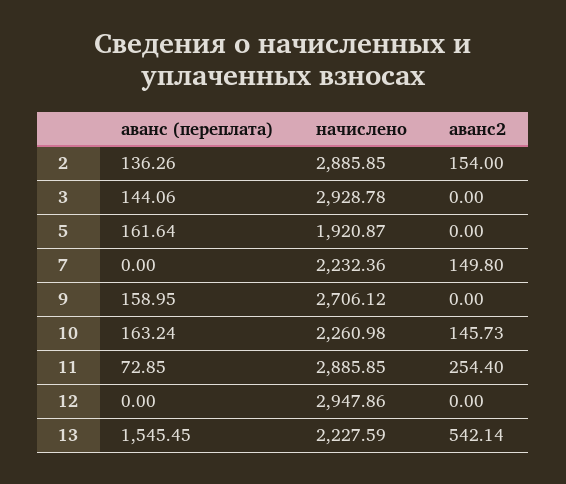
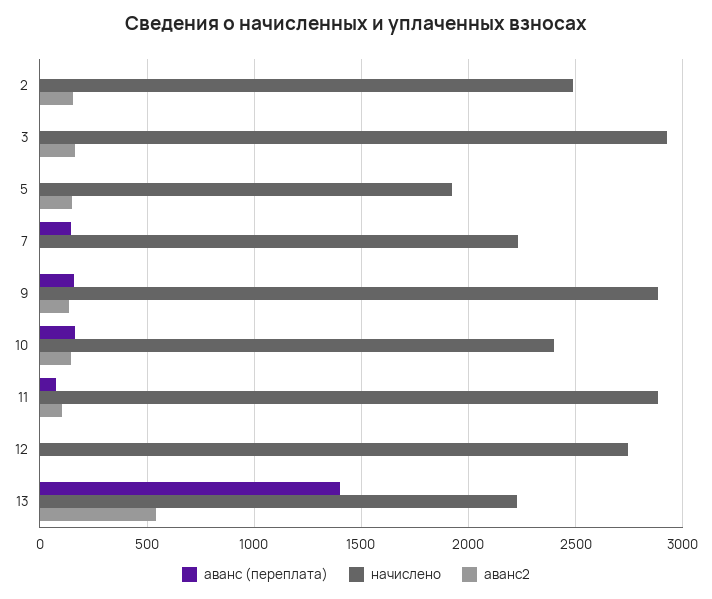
аванс (переплата), 2: 136.26 -> 0
начислено, 2: 2885.85 -> 2500
аванс (переплата), 3: 144.06 -> 0
аванс2, 3: 0 -> 150
аванс (переплата), 5: 161.64 -> 0
аванс2, 5: 0 -> 150
аванс (переплата), 7: 0 -> 150
аванс2, 7: 149.8 -> 0
начислено, 9: 2706.12 -> 2900
аванс2, 9: 0 -> 150
начислено, 10: 2260.98 -> 2400
аванс2, 11: 254.4 -> 100
начислено, 12: 2947.86 -> 2750
аванс (переплата), 13: 1545.45 -> 1400

